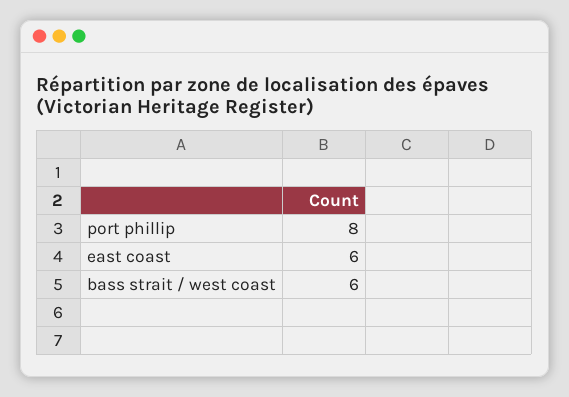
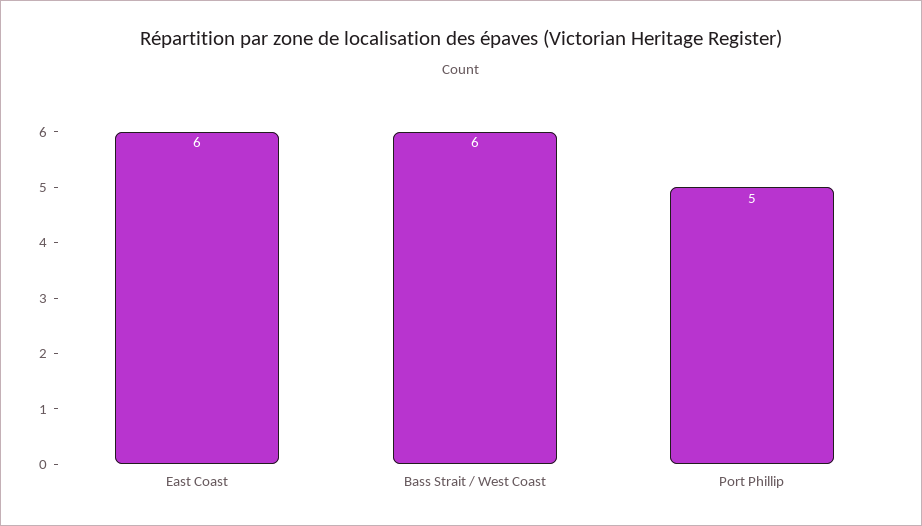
port phillip: 8 -> 5

